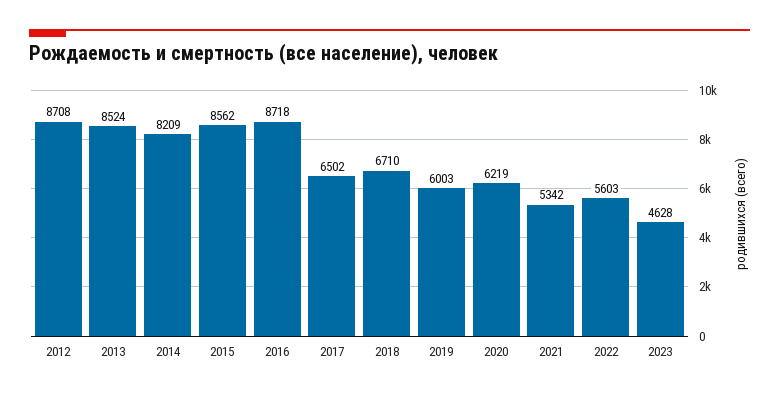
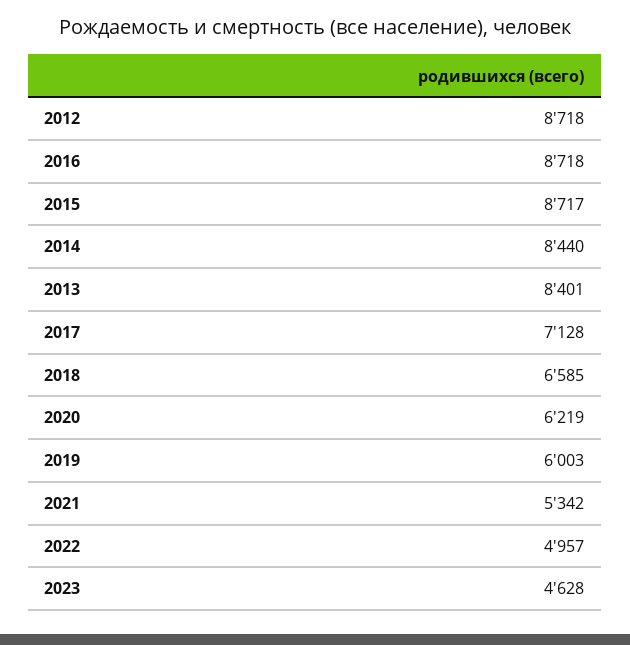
2012: 8708 -> 8718
2013: 8524 -> 8401
2014: 8209 -> 8440
2015: 8562 -> 8717
2017: 6502 -> 7128
2018: 6710 -> 6585
2022: 5603 -> 4957

